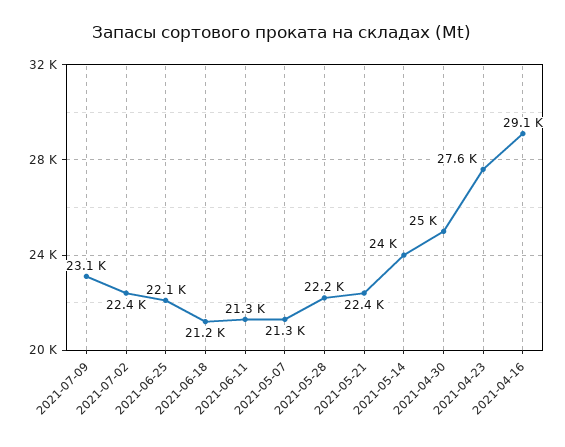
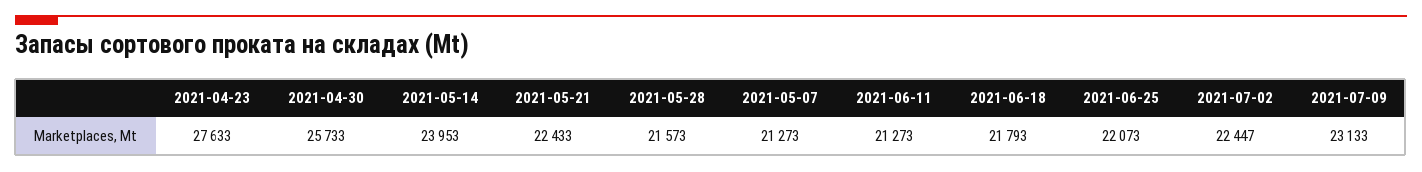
2021-06-18: 21200 -> 21793
2021-05-28: 22200 -> 21573
2021-04-30: 25000 -> 25733
2021-04-16: 29100 -> none

